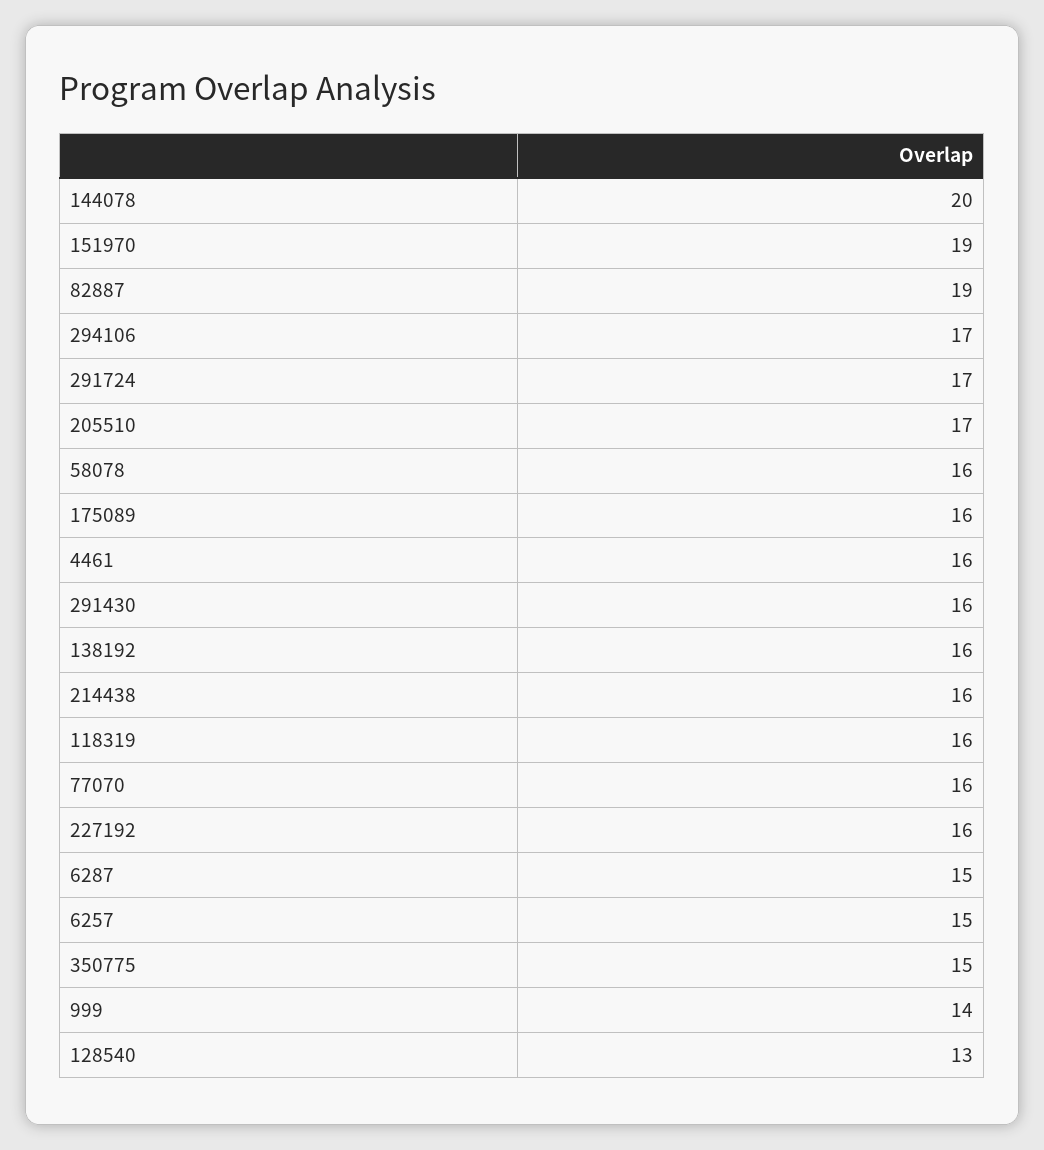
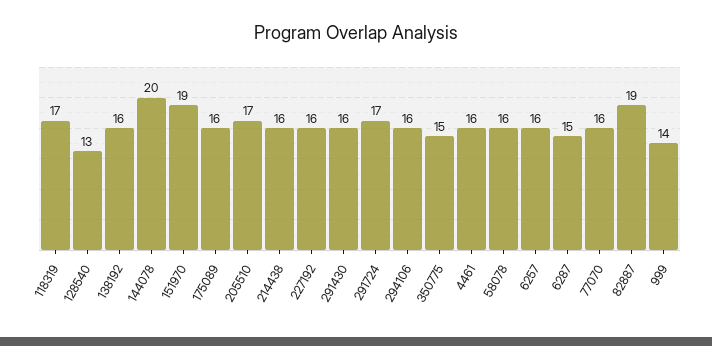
294106: 17 -> 16
118319: 16 -> 17
6257: 15 -> 16

